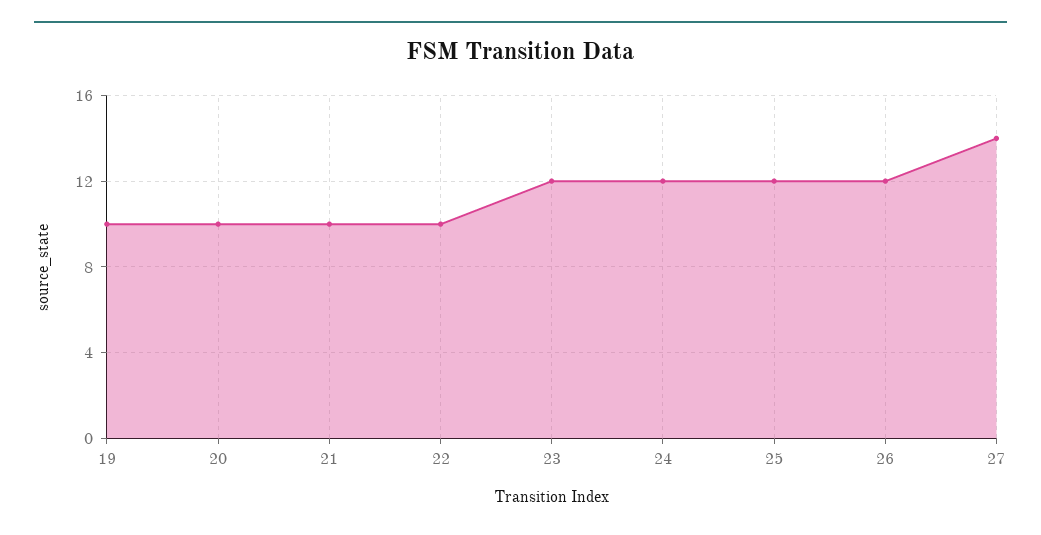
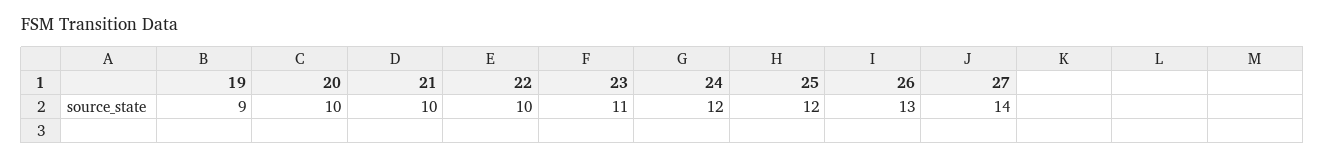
19: 10 -> 9
23: 12 -> 11
26: 12 -> 13

